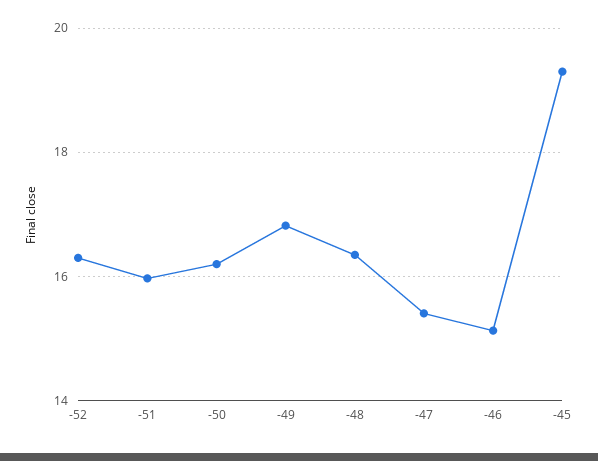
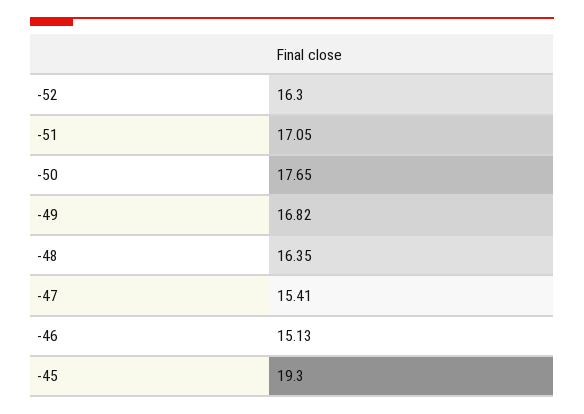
-51: 16 -> 17.05
-50: 16.2 -> 17.65

